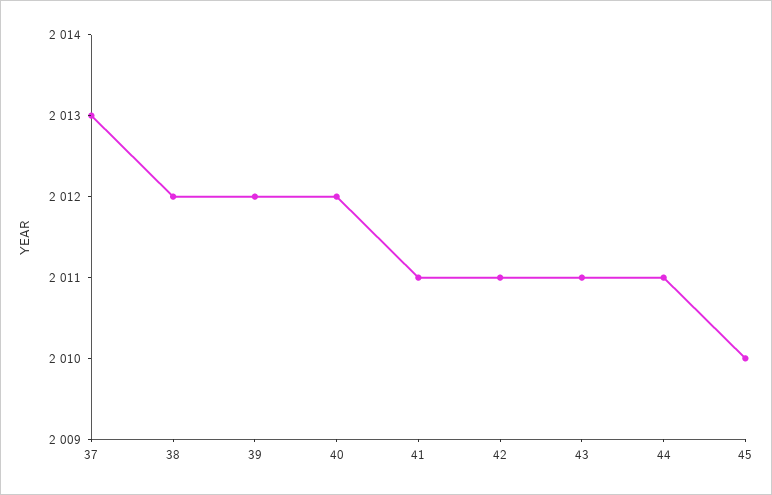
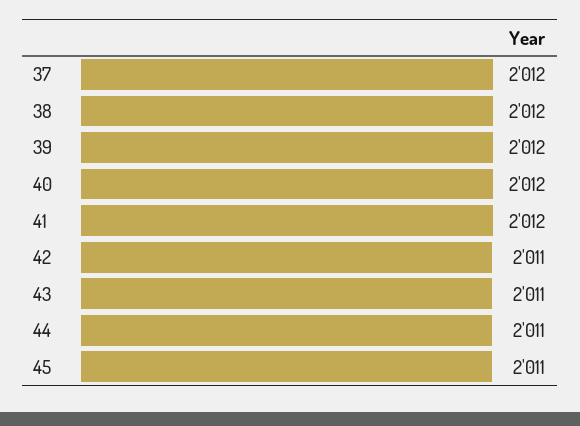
37: 2013 -> 2012
41: 2011 -> 2012
45: 2010 -> 2011

